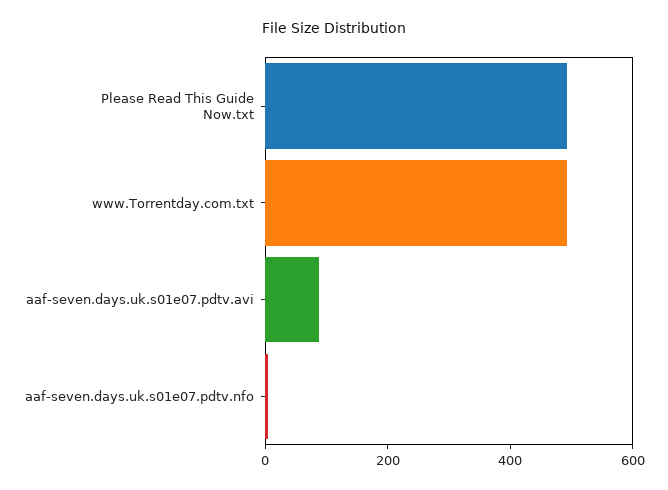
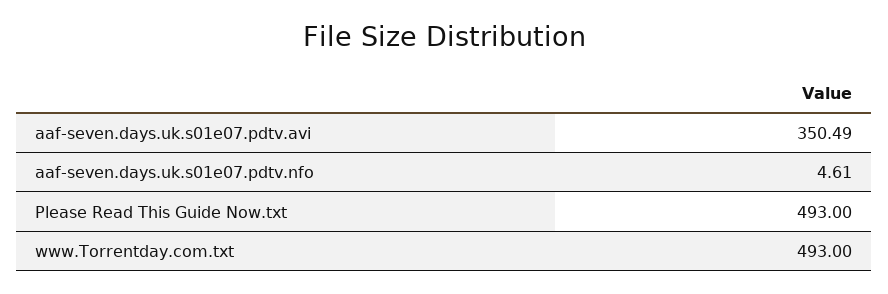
aaf-seven.days.uk.s01e07.pdtv.avi: 100 -> 350.49

